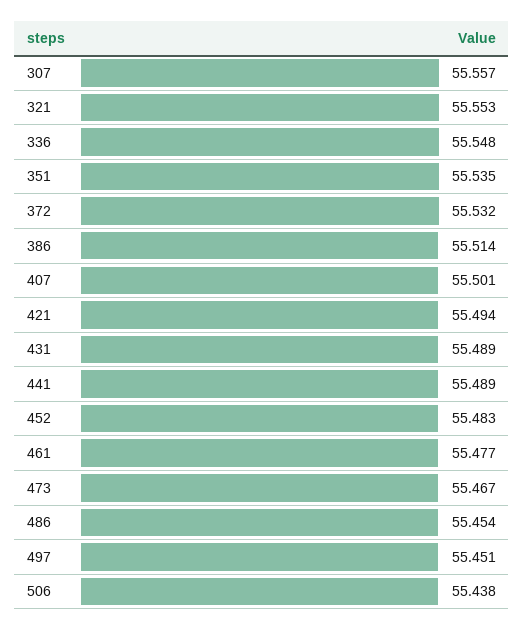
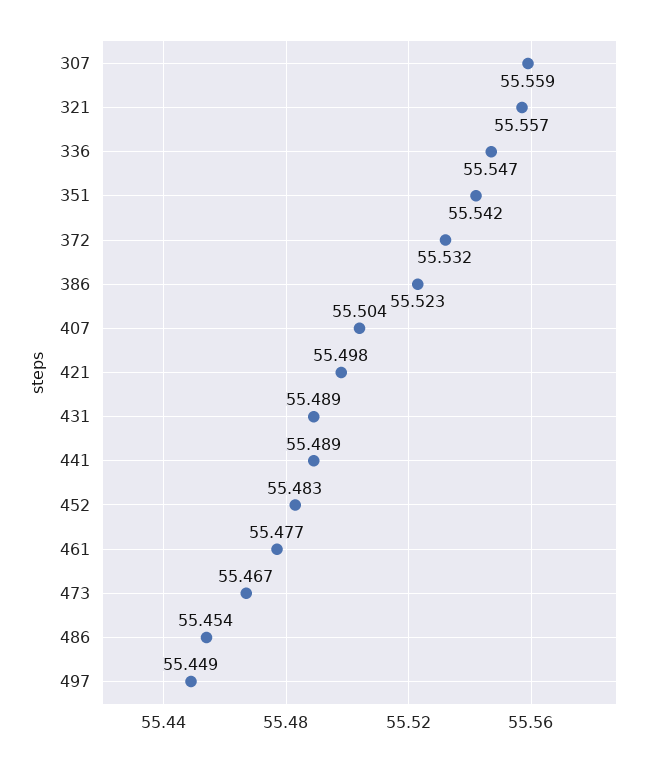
307: 55.557 -> 55.559
321: 55.553 -> 55.557
336: 55.548 -> 55.547
351: 55.535 -> 55.542
386: 55.514 -> 55.523
407: 55.501 -> 55.504
421: 55.494 -> 55.498
497: 55.451 -> 55.449
506: 55.438 -> none

